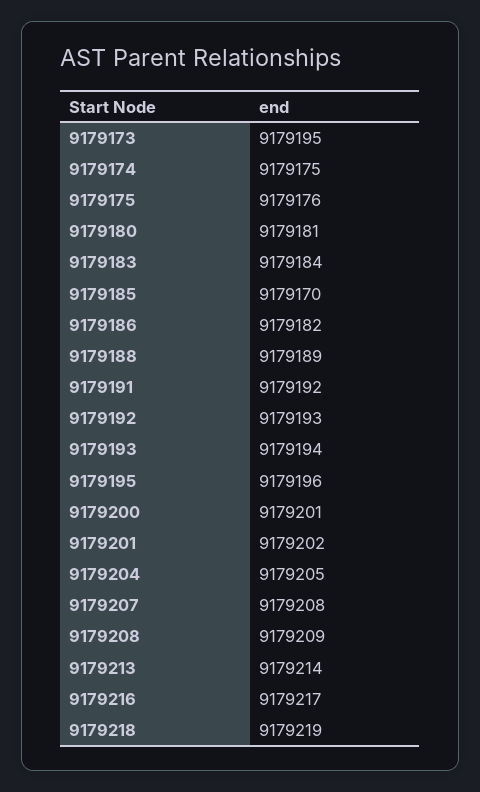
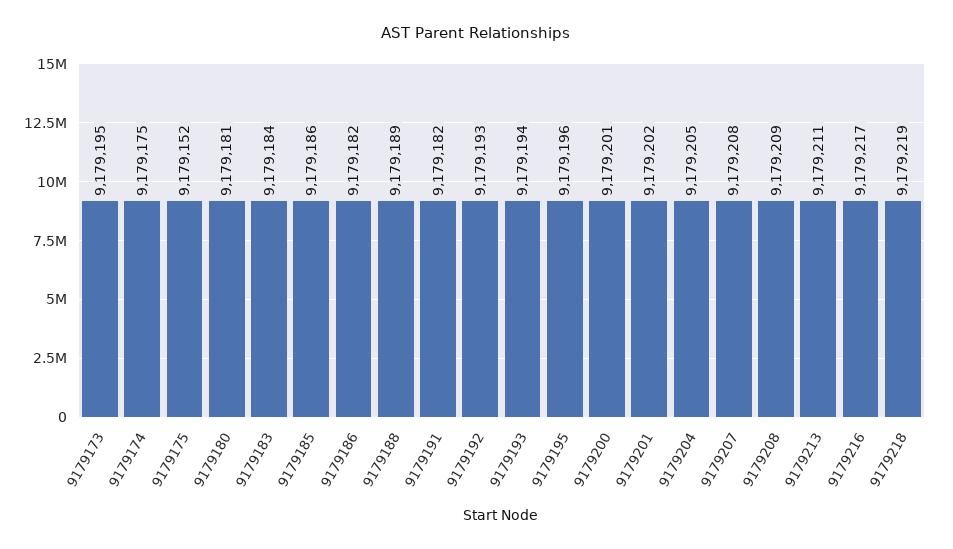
9179175: 9179176 -> 9179152
9179185: 9179170 -> 9179186
9179191: 9179192 -> 9179182
9179213: 9179214 -> 9179211

